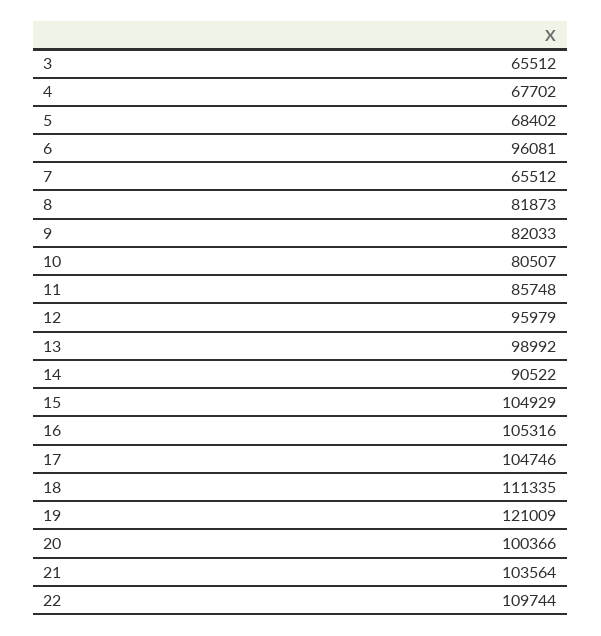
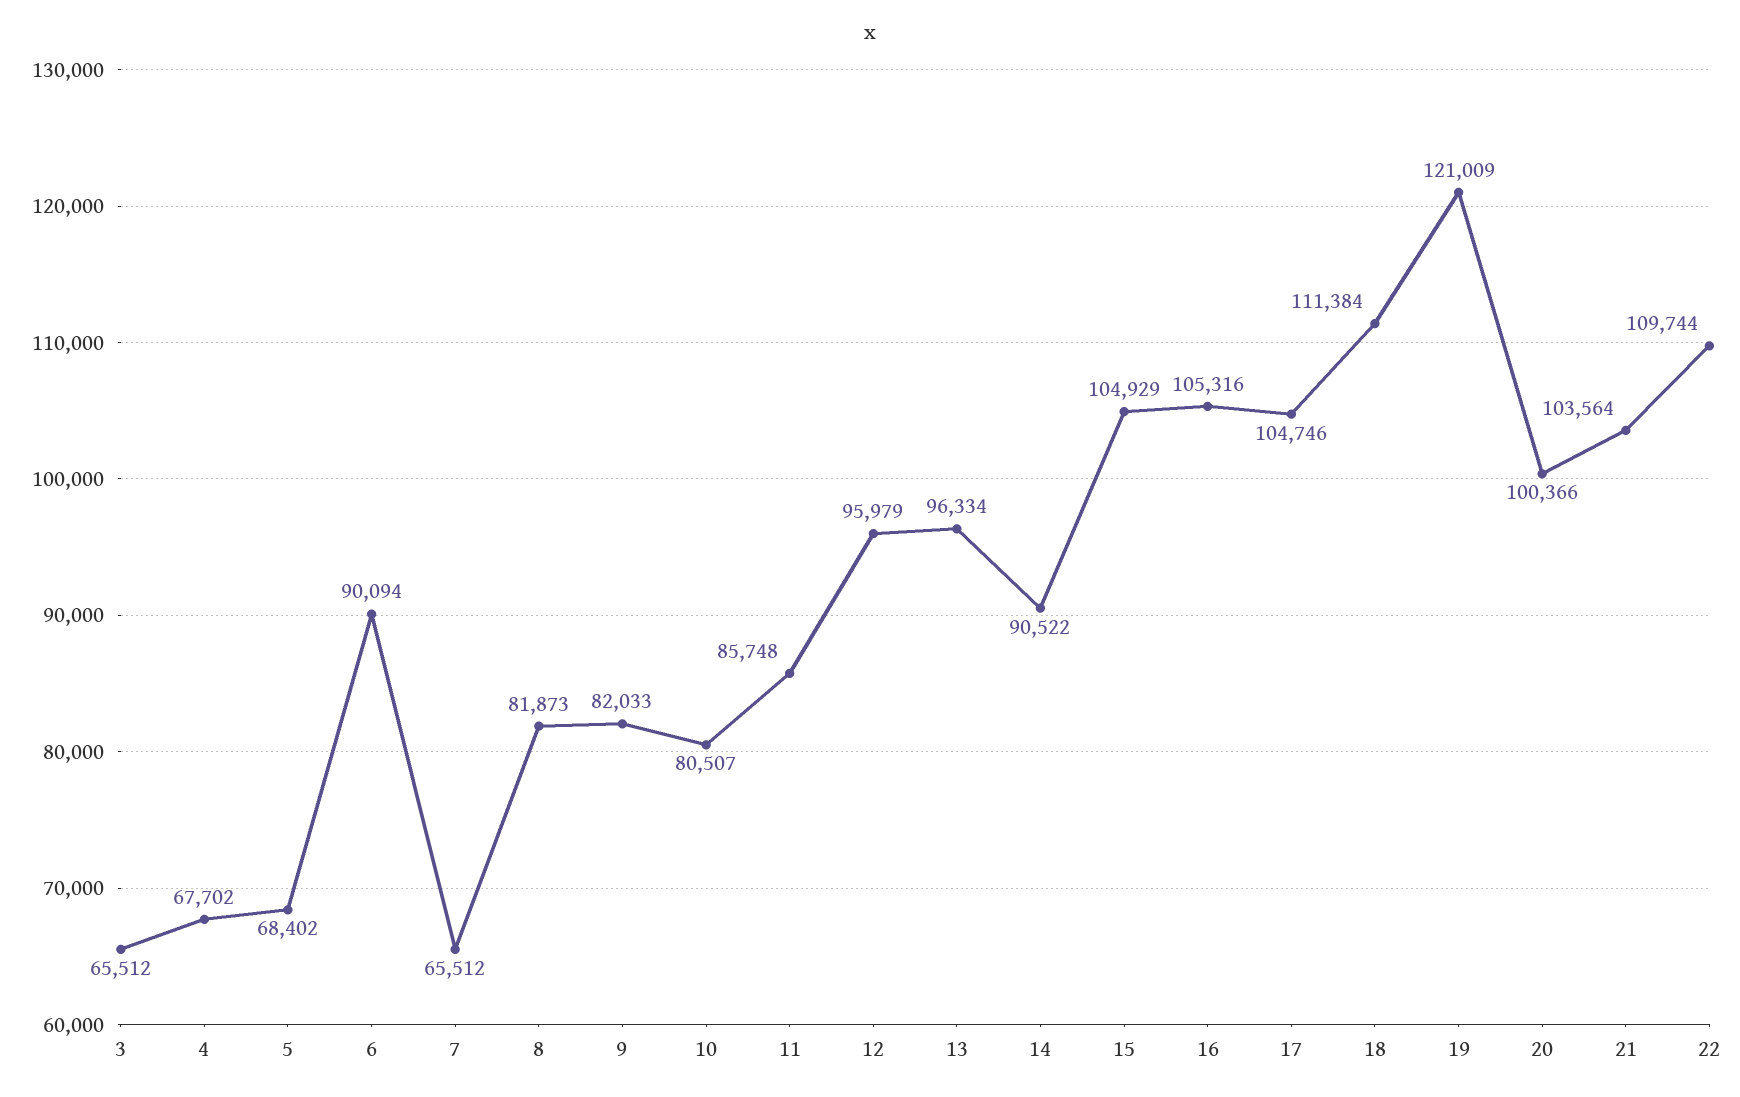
6: 96081 -> 90094
13: 98992 -> 96334
18: 111335 -> 111384

